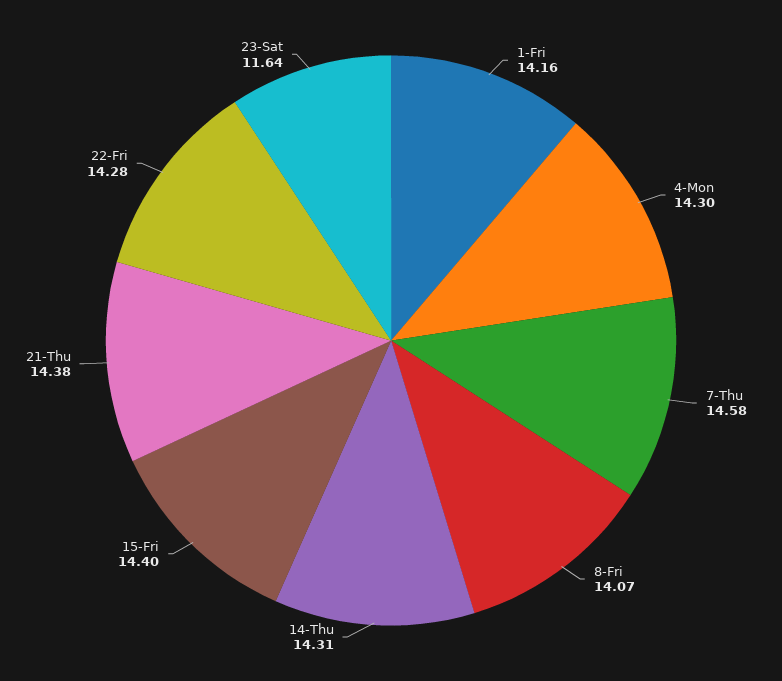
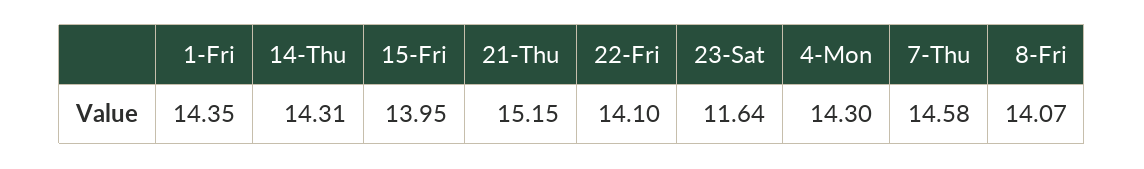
1-Fri: 14.16 -> 14.35
15-Fri: 14.4 -> 13.95
21-Thu: 14.38 -> 15.15
22-Fri: 14.28 -> 14.1

